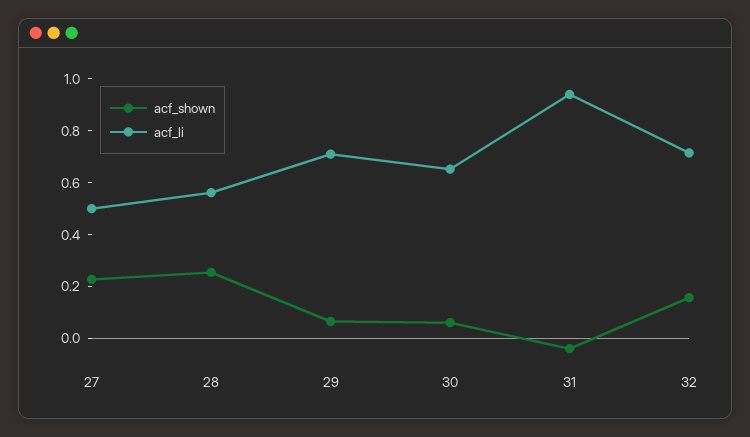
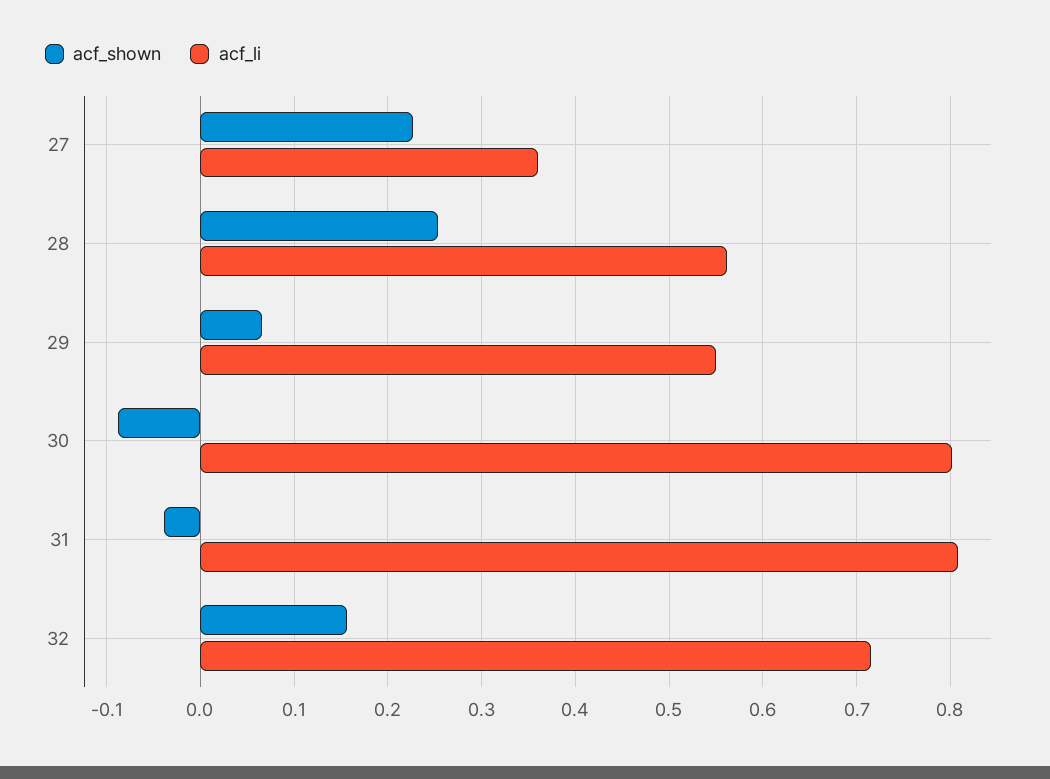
acf_li, 27: 0.5 -> 0.36
acf_li, 29: 0.7 -> 0.55
acf_shown, 30: 0.05 -> -0.09
acf_li, 30: 0.65 -> 0.8
acf_li, 31: 0.95 -> 0.81

